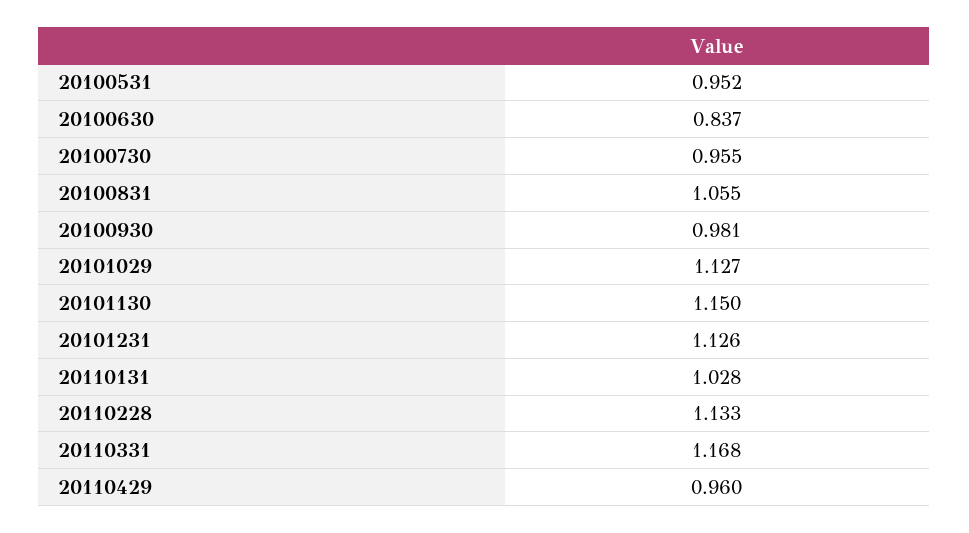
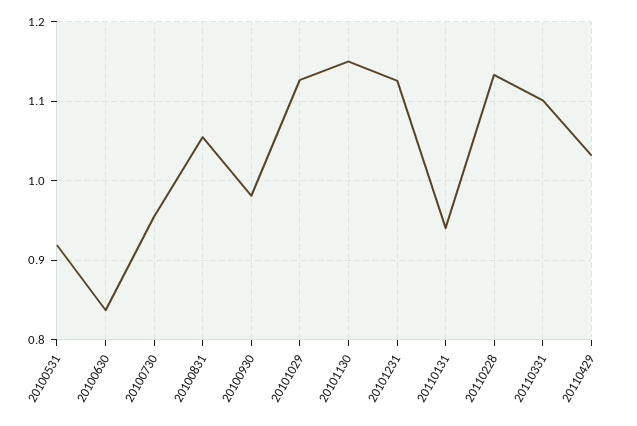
20100531: 0.952 -> 0.92
20110131: 1.028 -> 0.94
20110331: 1.168 -> 1.1
20110429: 0.96 -> 1.03

